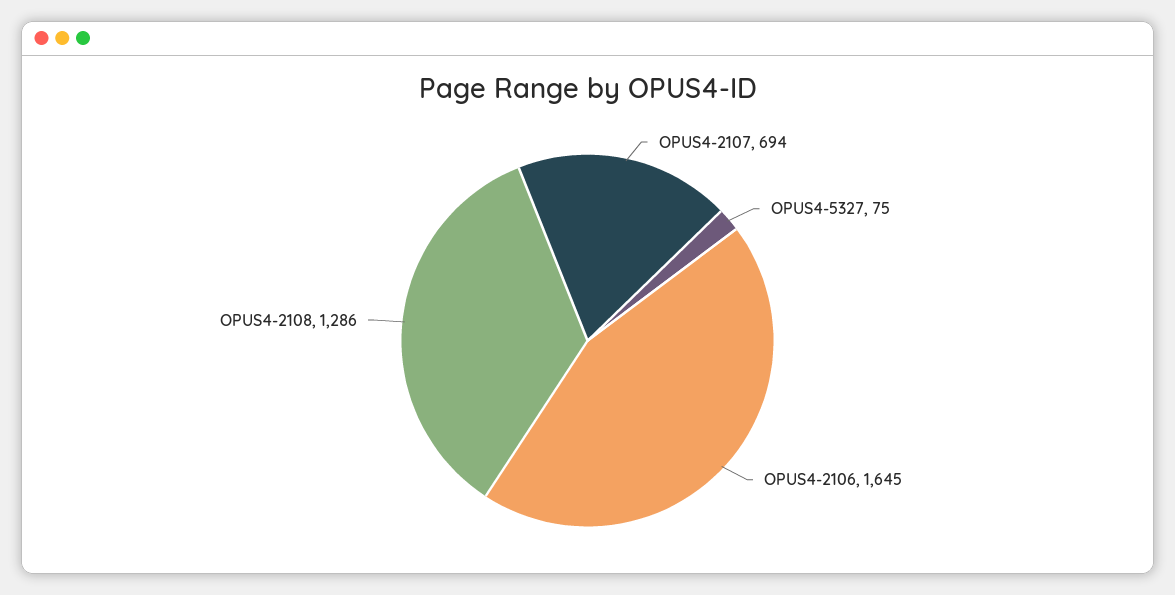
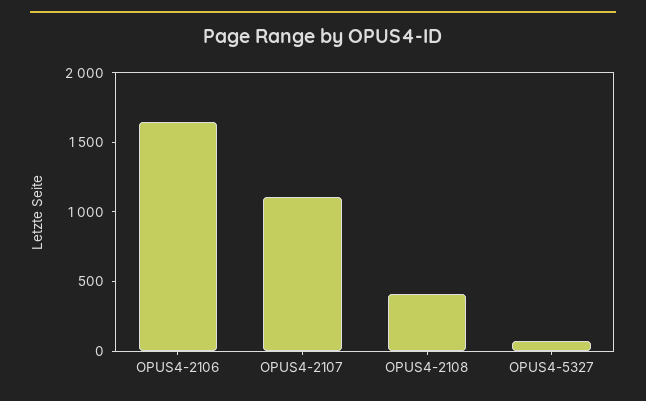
OPUS4-2107: 694 -> 1100
OPUS4-2108: 1286 -> 400

